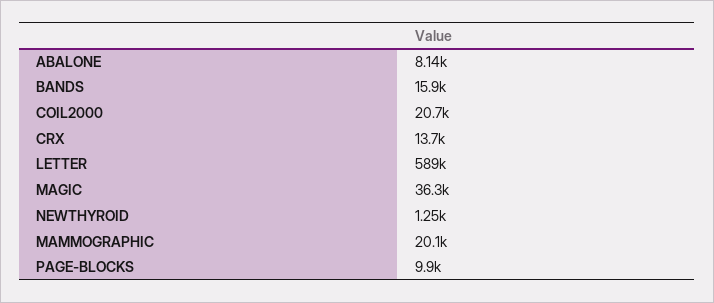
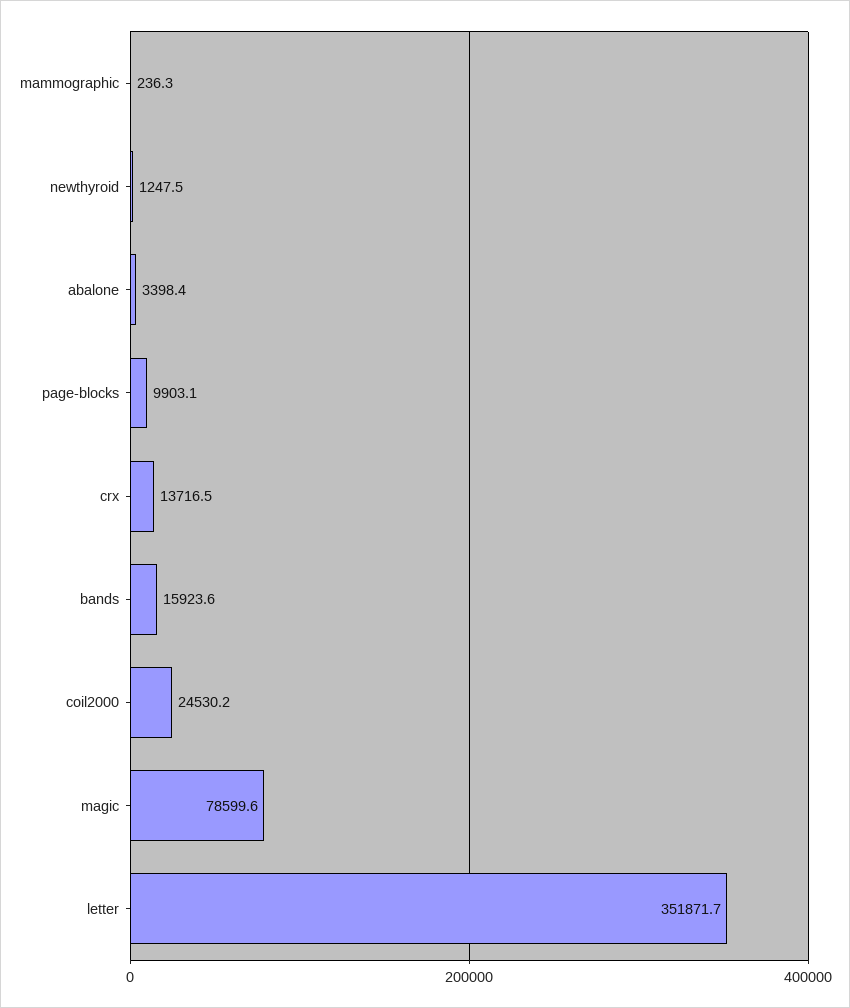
ABALONE: 8140 -> 3398.4
COIL2000: 20700 -> 24530.2
LETTER: 589000 -> 351871.7
MAGIC: 36300 -> 78599.6
MAMMOGRAPHIC: 20100 -> 236.3

